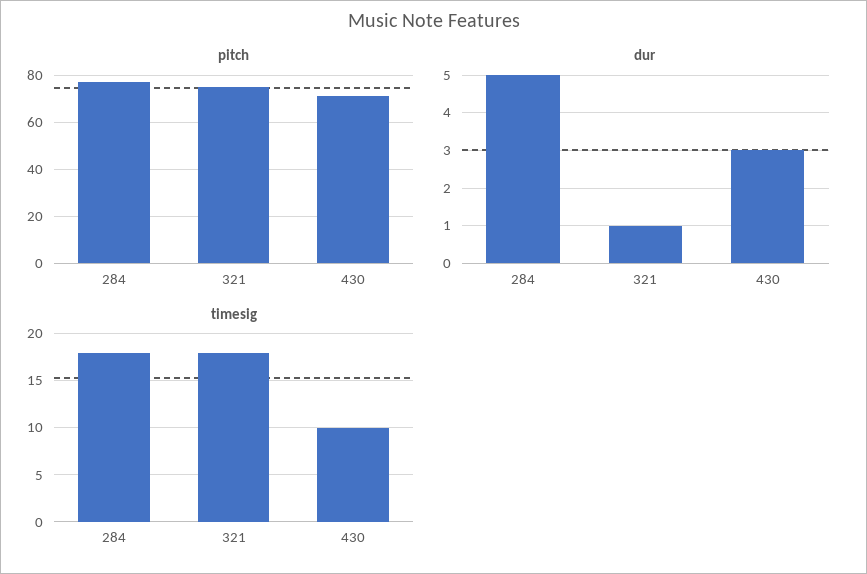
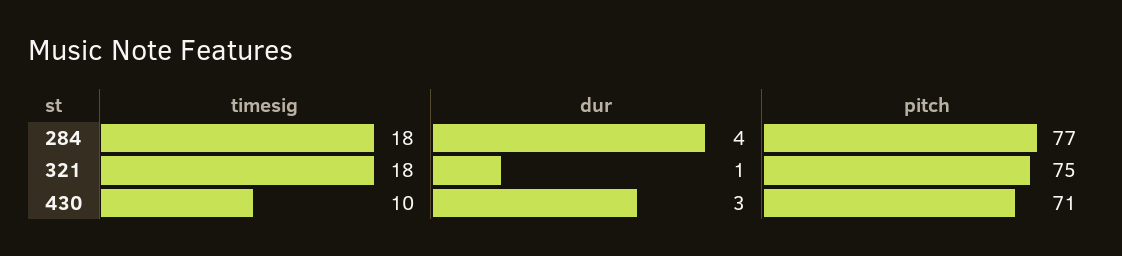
dur, 284: 5 -> 4

